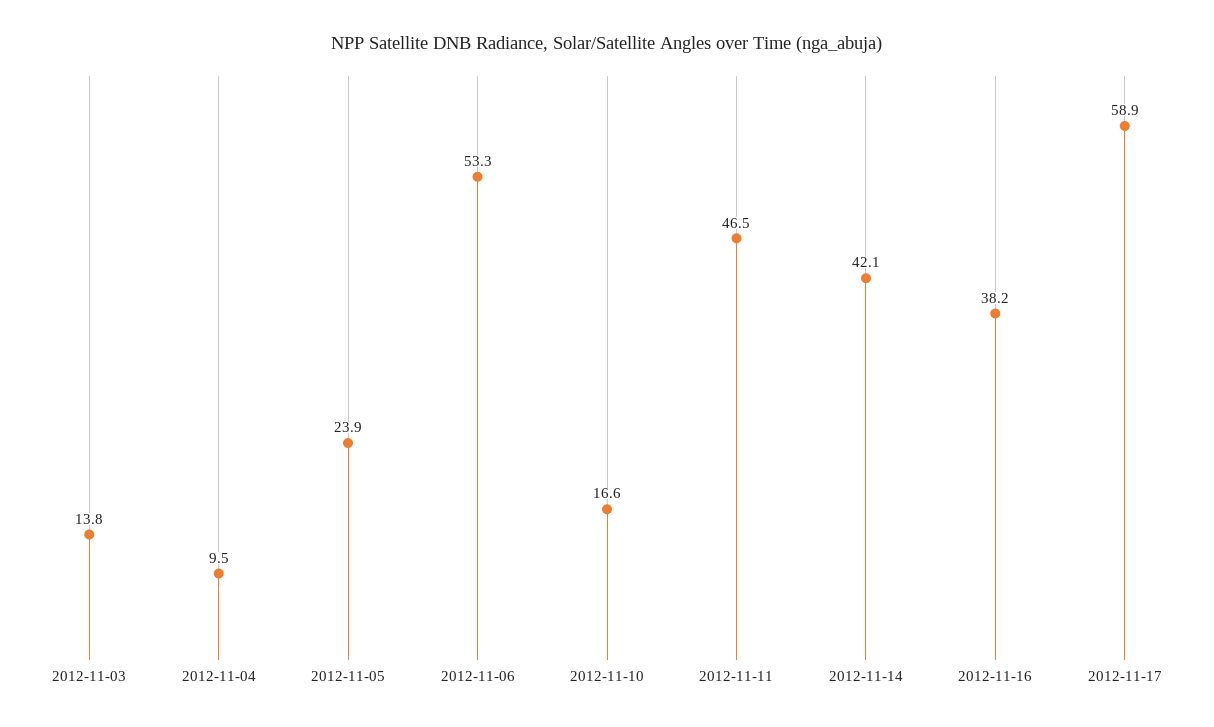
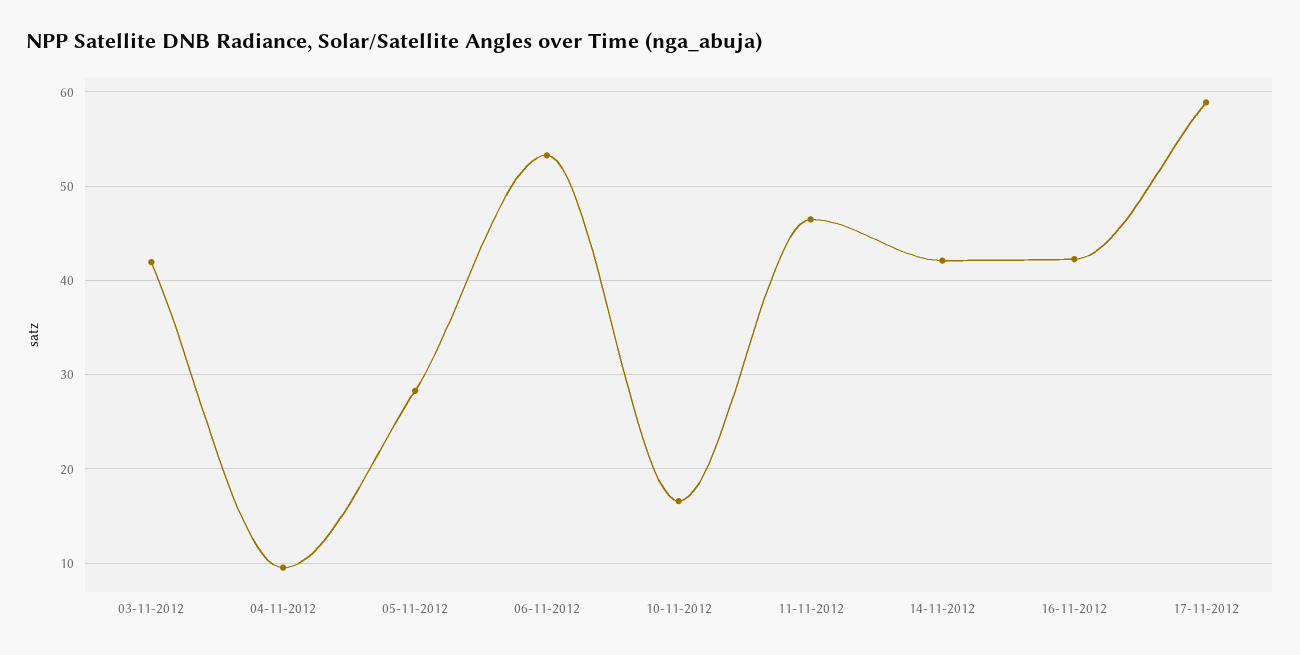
2012-11-03: 13.8 -> 42
2012-11-05: 23.9 -> 28
2012-11-16: 38.2 -> 42

